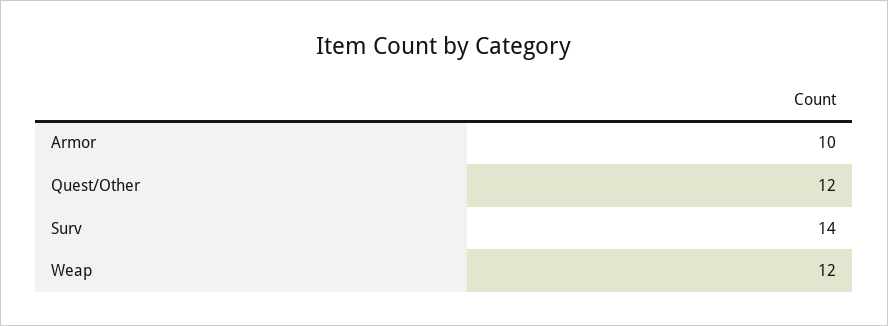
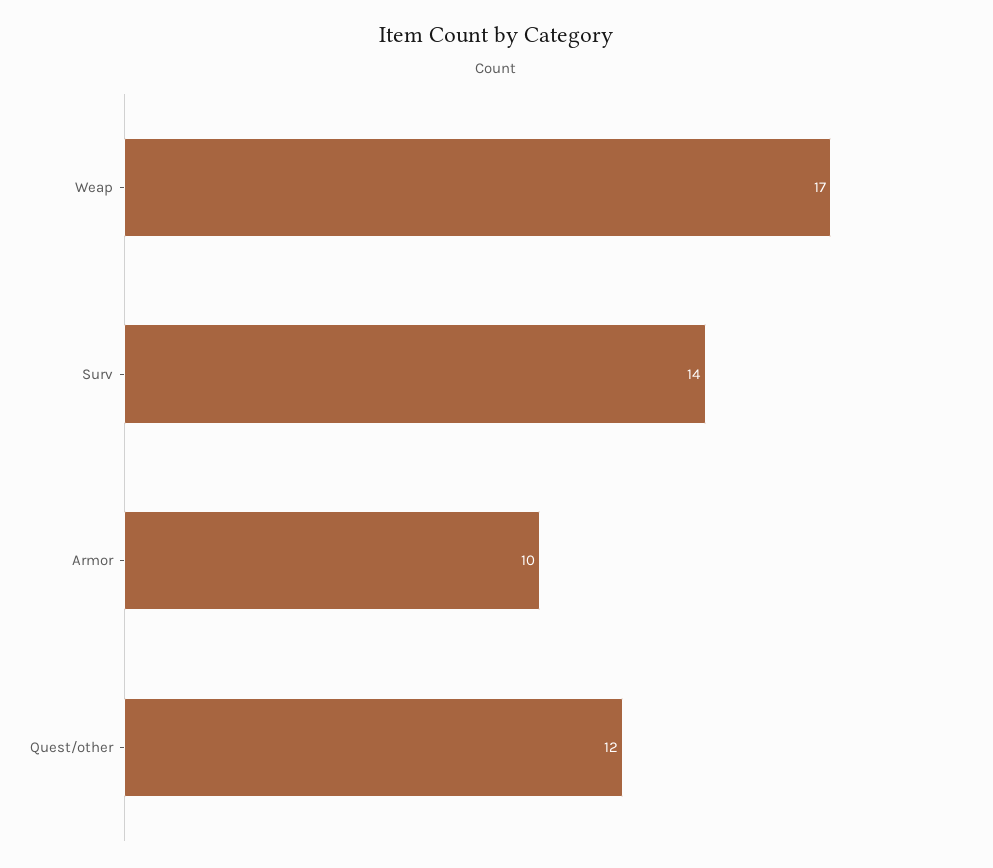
Weap: 12 -> 17

